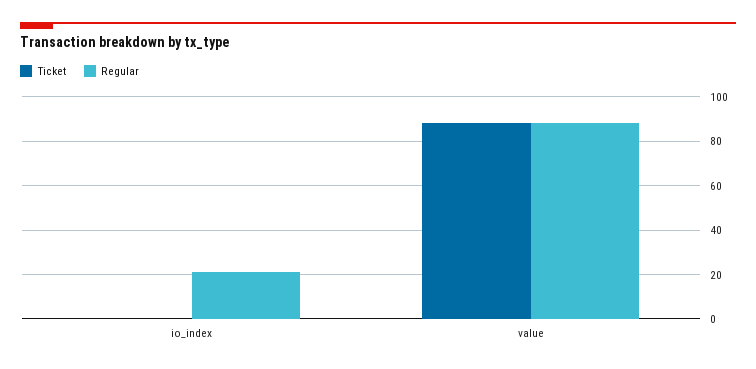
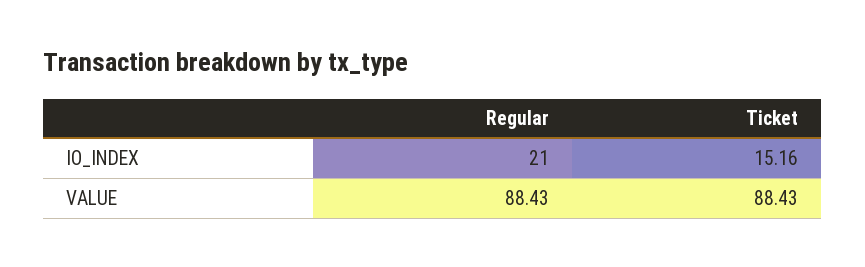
Ticket, io_index: 0 -> 15.16

